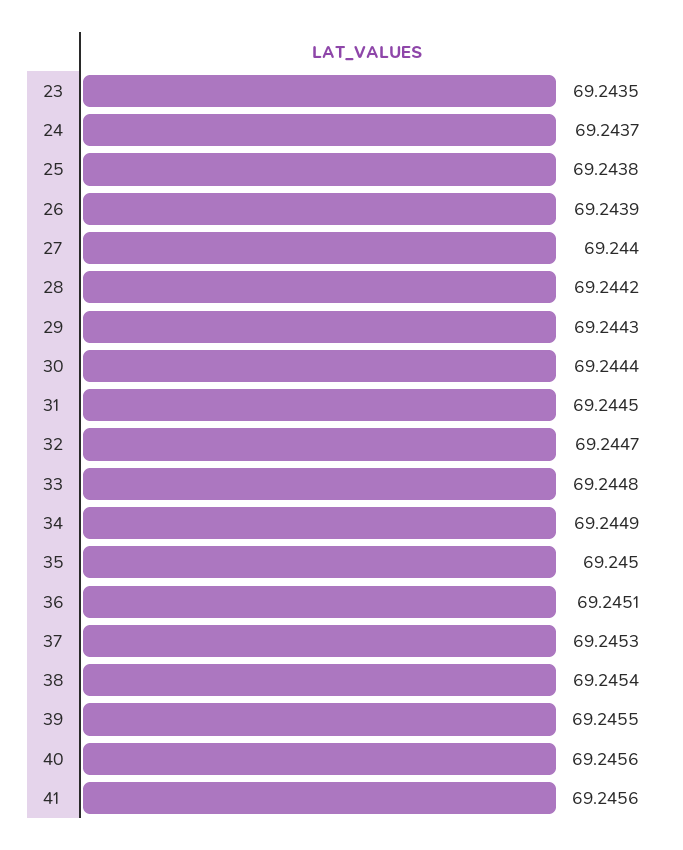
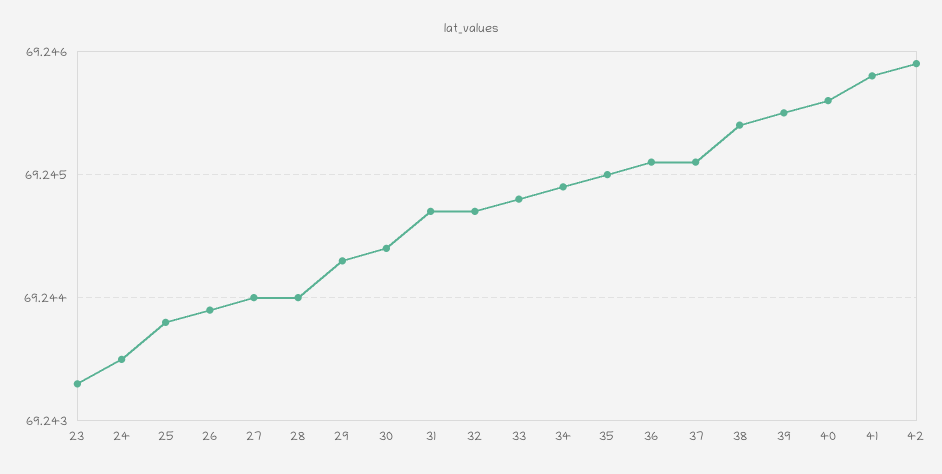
23: 69.2435 -> 69.2433
24: 69.2437 -> 69.2435
28: 69.2442 -> 69.244
31: 69.2445 -> 69.2447
37: 69.2453 -> 69.2451
41: 69.2456 -> 69.2458
42: none -> 69.2459

